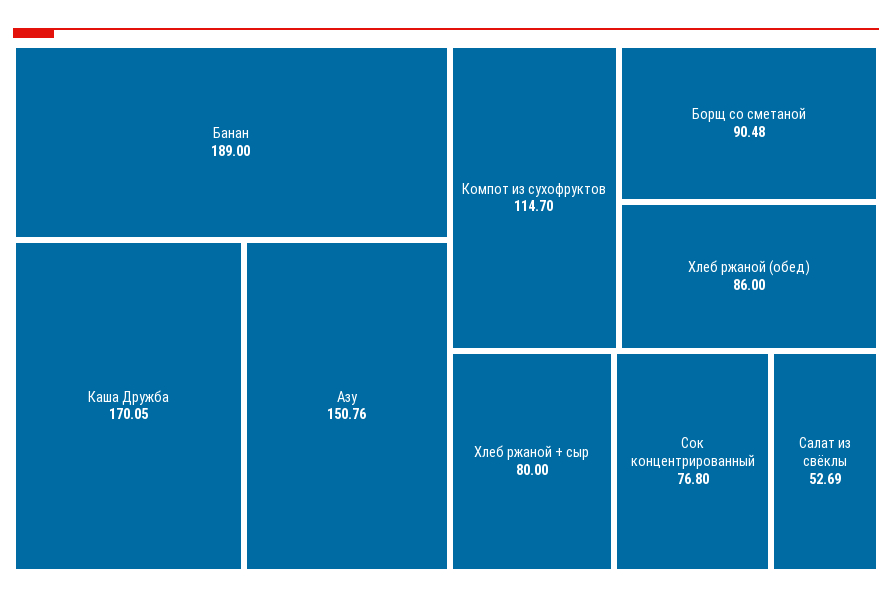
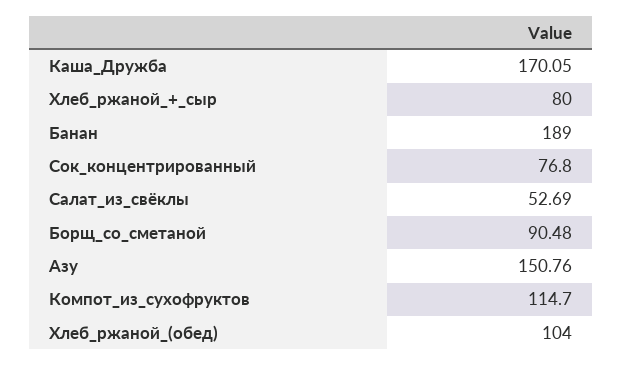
Хлеб ржаной (обед): 86 -> 104

